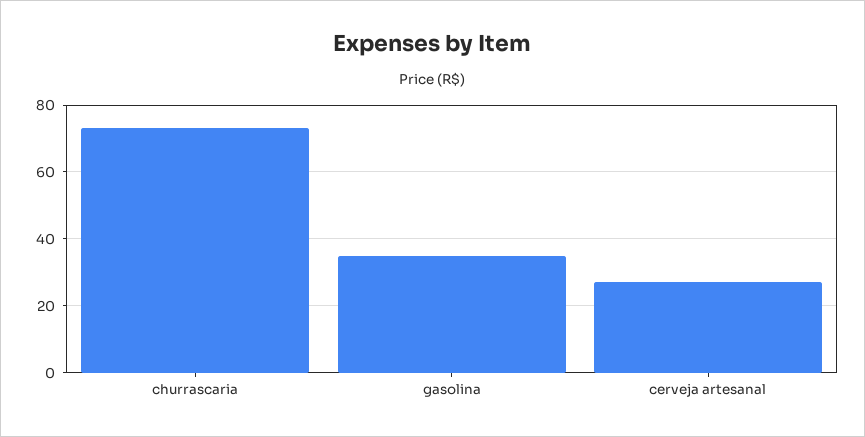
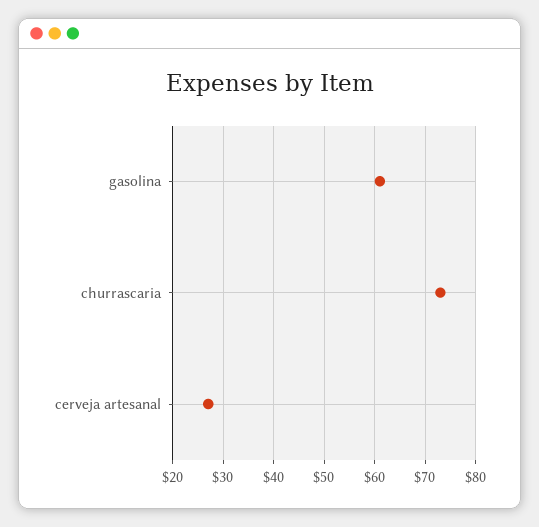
gasolina: 35 -> 60

